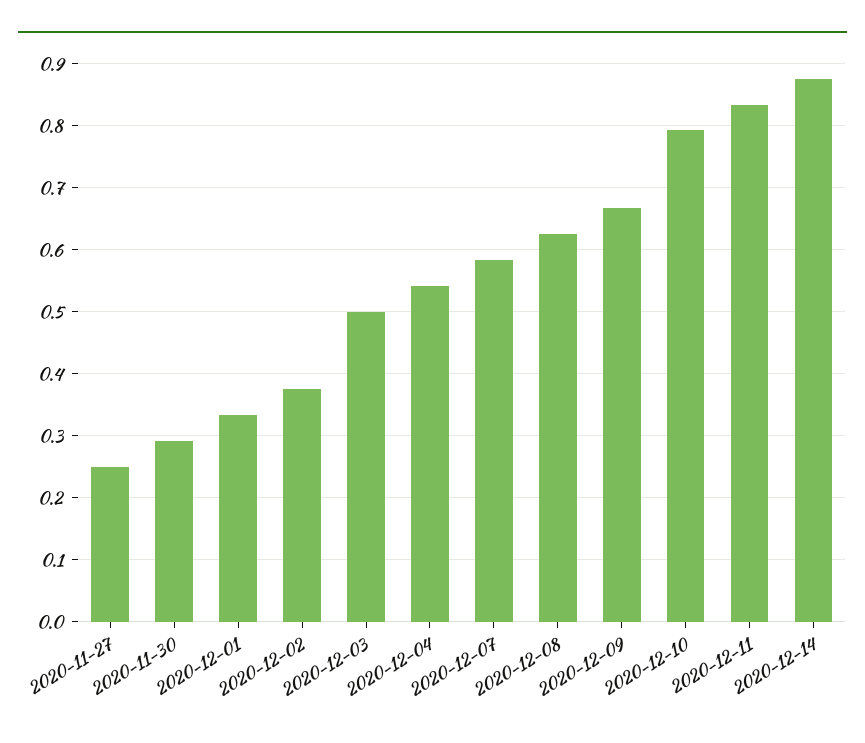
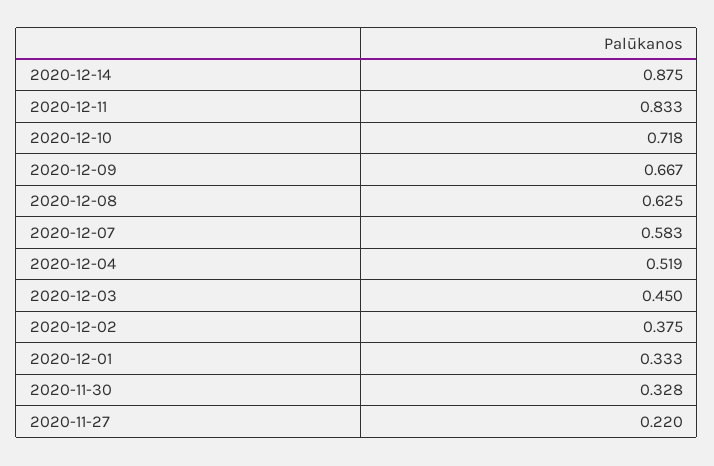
2020-11-27: 0.25 -> 0.22
2020-11-30: 0.29 -> 0.328
2020-12-03: 0.5 -> 0.45
2020-12-04: 0.54 -> 0.519
2020-12-10: 0.79 -> 0.718

